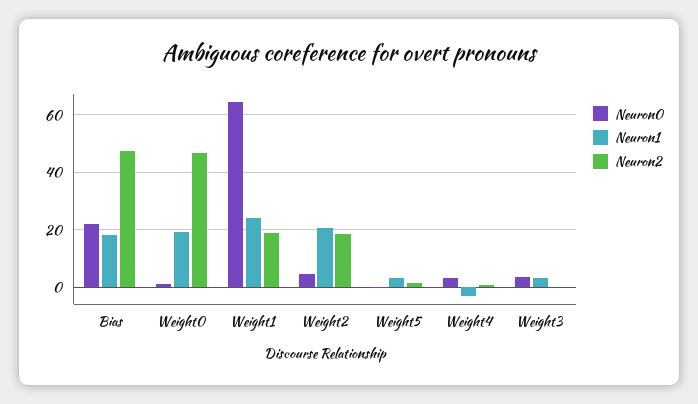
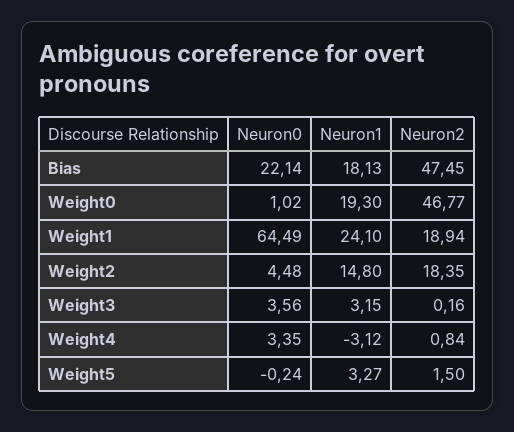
Neuron1, Weight2: 20 -> 14.8

